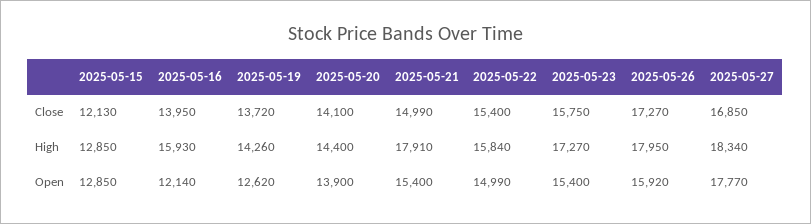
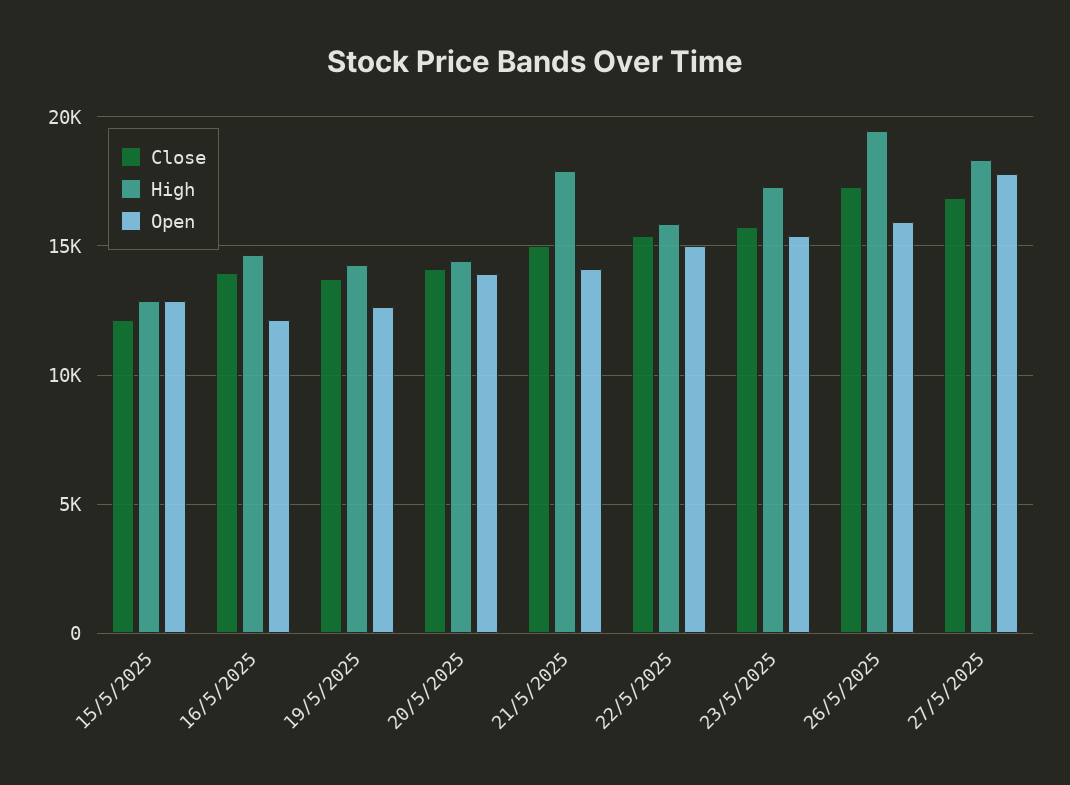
High, 2025-05-16: 15930 -> 14500
High, 2025-05-26: 17950 -> 19500
Open, 2025-05-21: 15400 -> 14000

